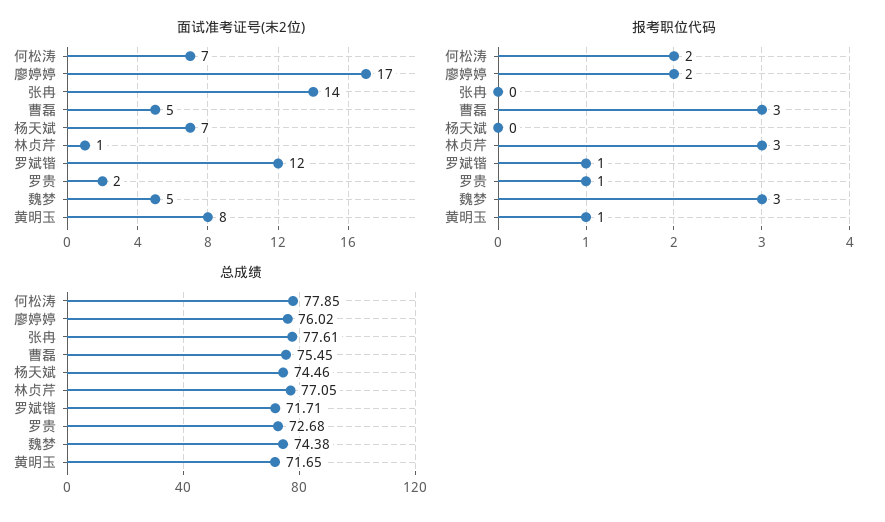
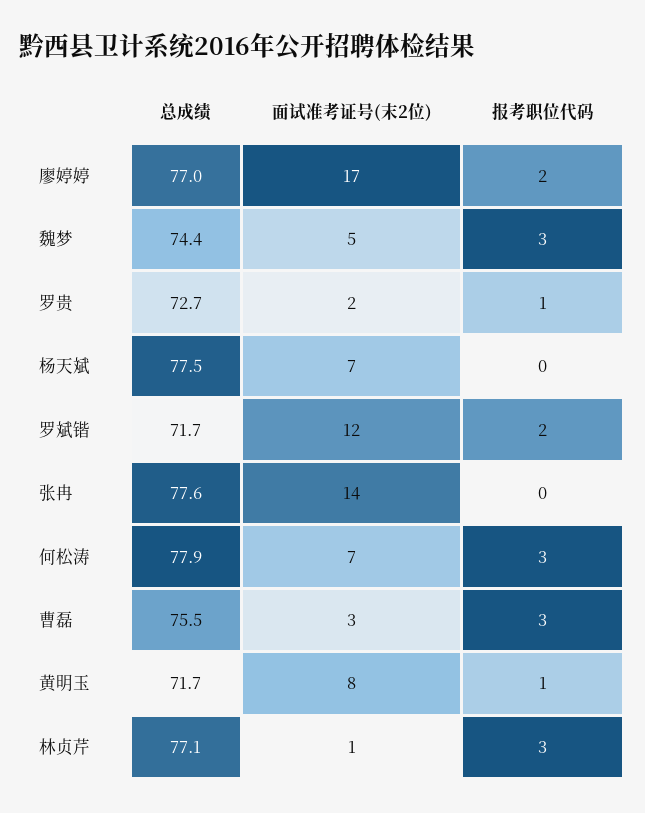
面试准考证号(末2位), 曹磊: 5 -> 3
报考职位代码, 何松涛: 2 -> 3
报考职位代码, 罗斌锴: 1 -> 2
总成绩, 廖婷婷: 76.02 -> 77
总成绩, 杨天斌: 74.46 -> 77.5

